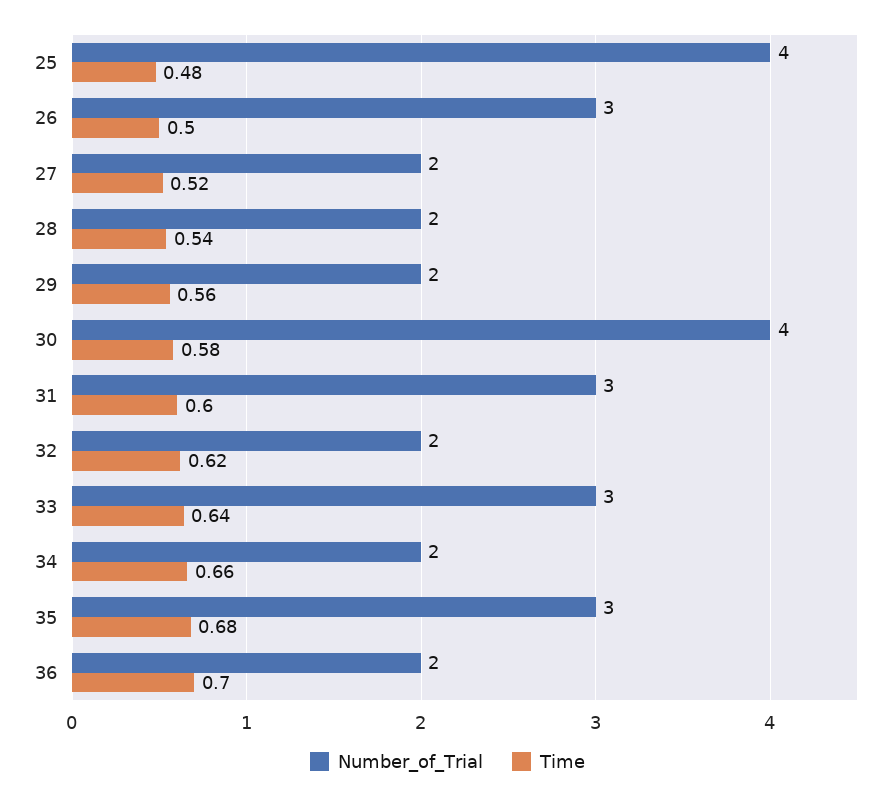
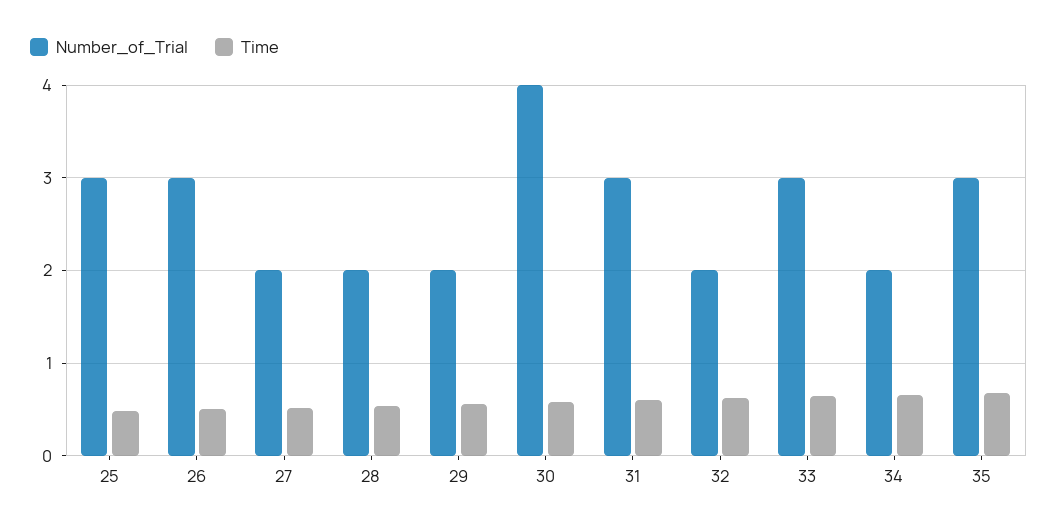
Number_of_Trial, 25: 4 -> 3
Number_of_Trial, 36: 2 -> none
Time, 36: 0.7 -> none

